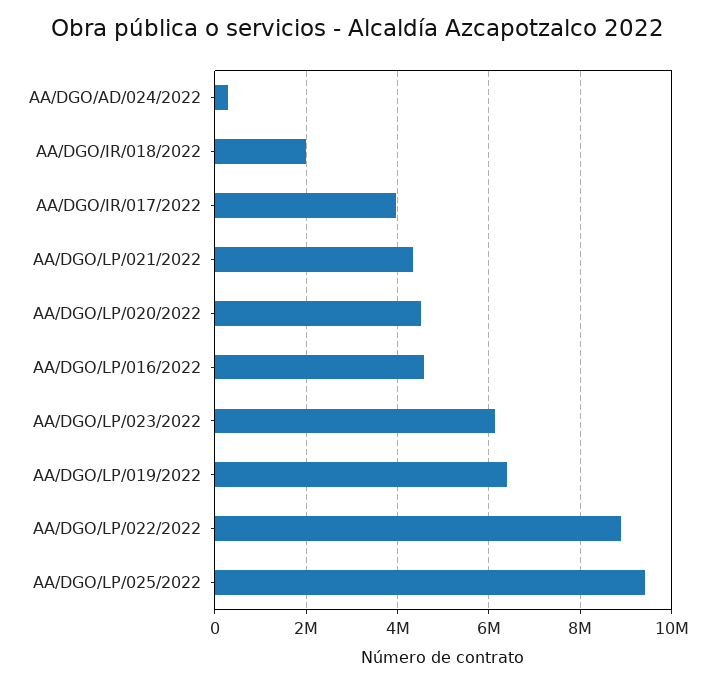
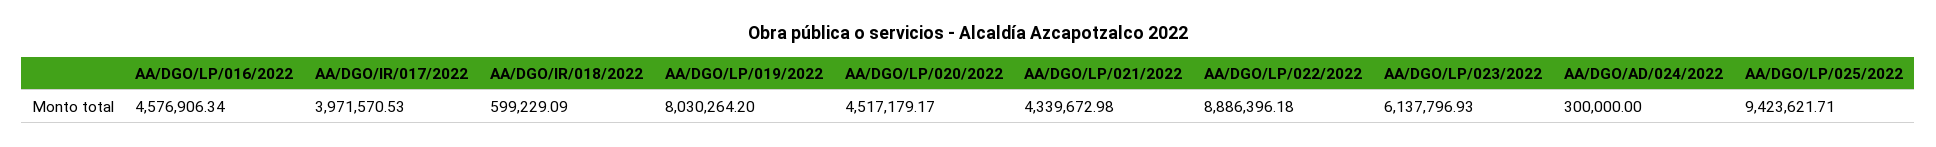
AA/DGO/IR/018/2022: 2000000 -> 599229.09
AA/DGO/LP/019/2022: 6400000 -> 8030264.2

